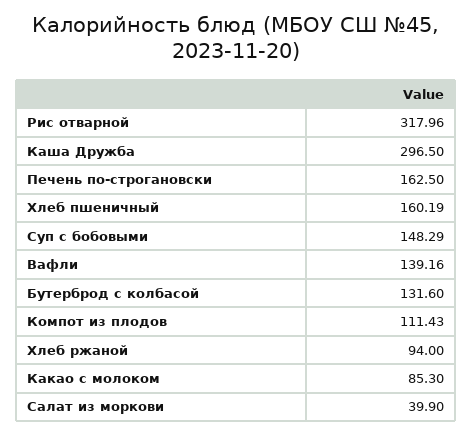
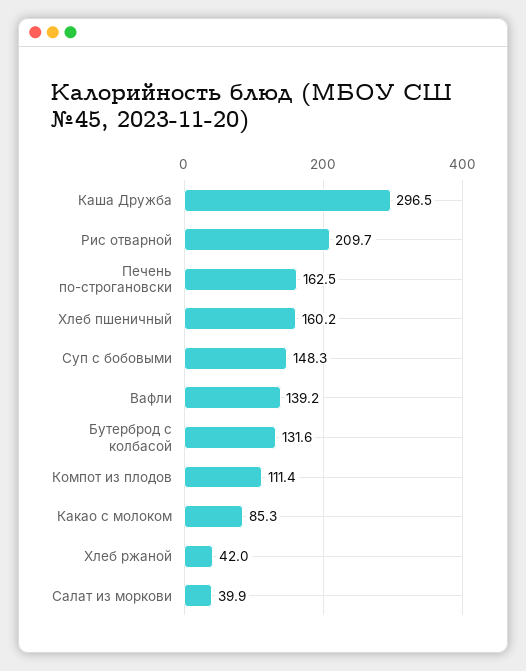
Рис отварной: 317.96 -> 209.7
Хлеб ржаной: 94 -> 42

